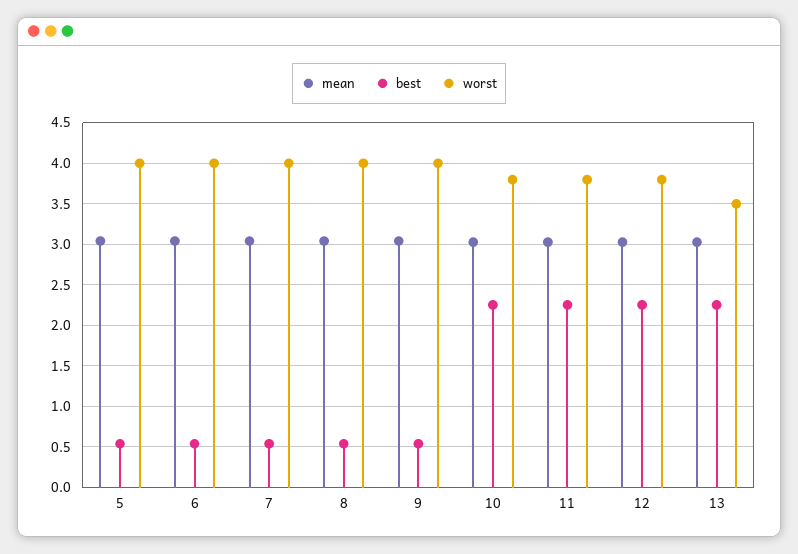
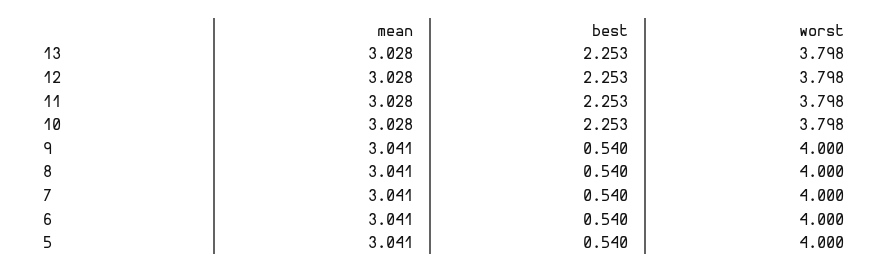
worst, 13: 3.5 -> 3.798

